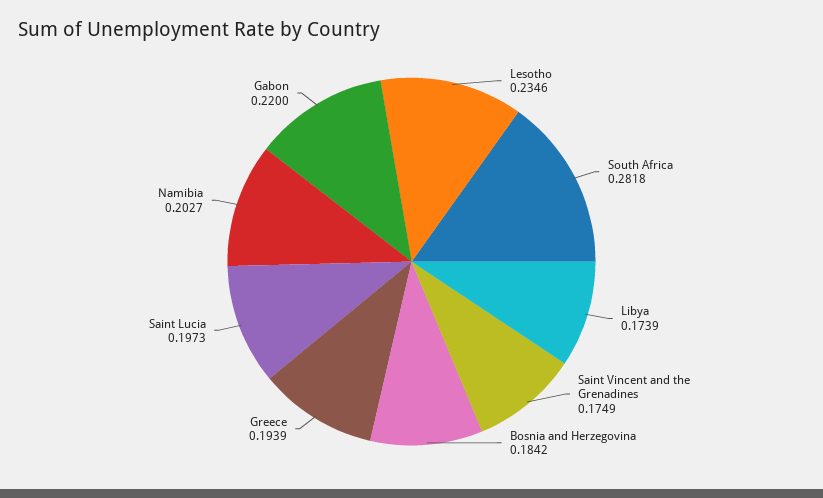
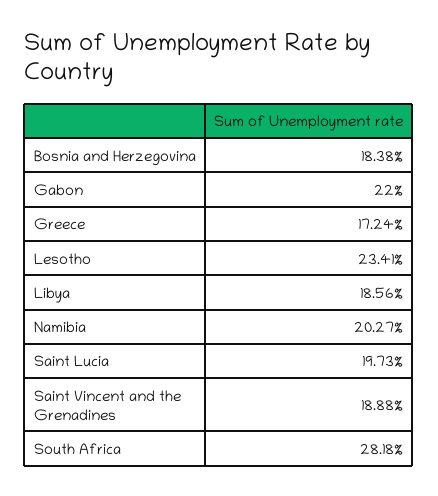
Lesotho: 0.2346 -> 0.2341
Libya: 0.1739 -> 0.1856
Saint Vincent and the Grenadines: 0.1749 -> 0.1888
Bosnia and Herzegovina: 0.1842 -> 0.1838
Greece: 0.1939 -> 0.1724

